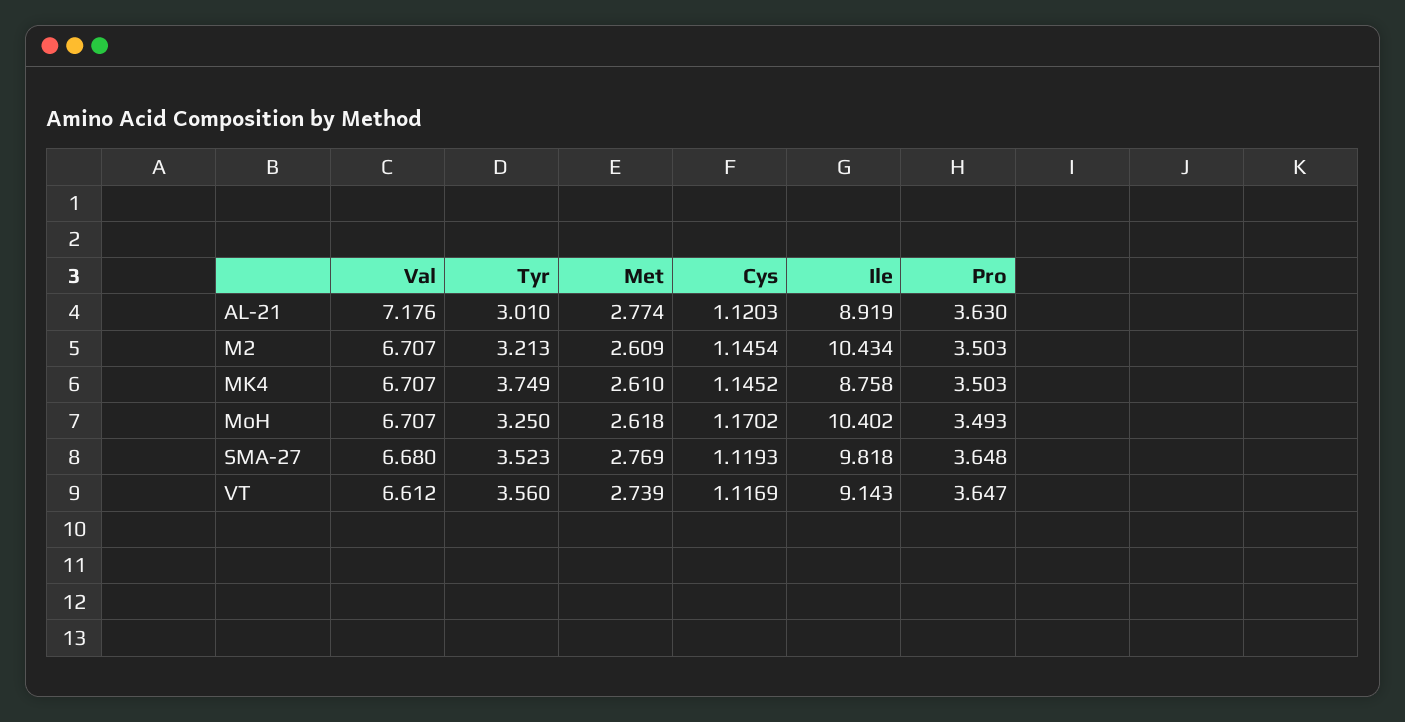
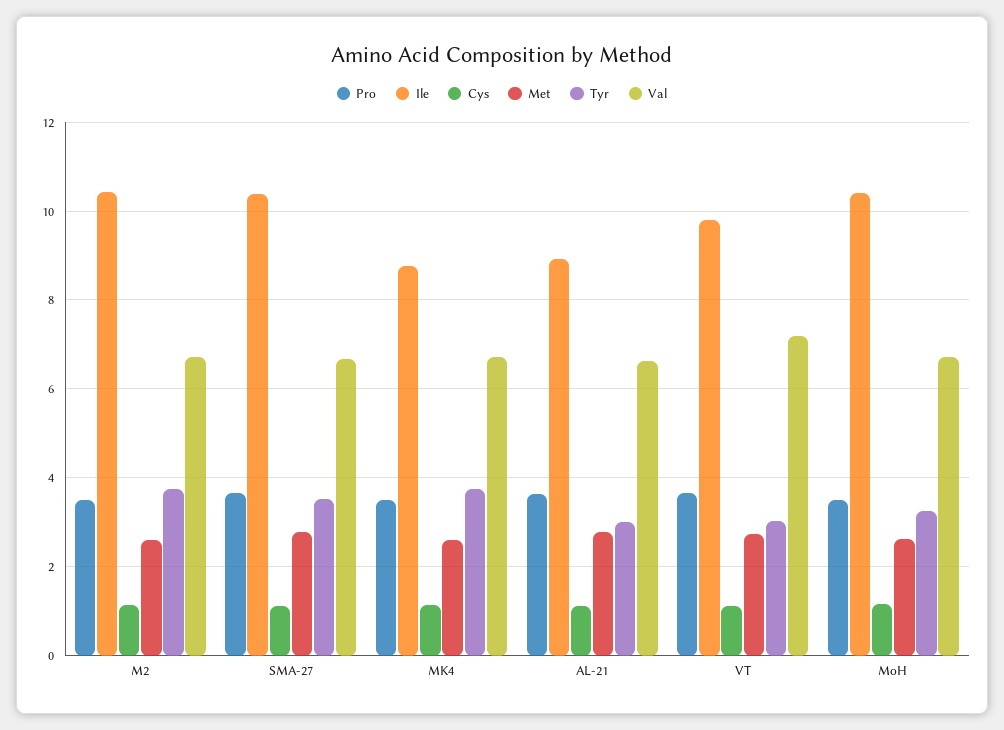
Val, AL-21: 7.176 -> 6.6
Tyr, M2: 3.213 -> 3.8
Ile, SMA-27: 9.818 -> 10.4
Val, VT: 6.612 -> 7.2
Tyr, VT: 3.56 -> 3
Ile, VT: 9.143 -> 9.8

